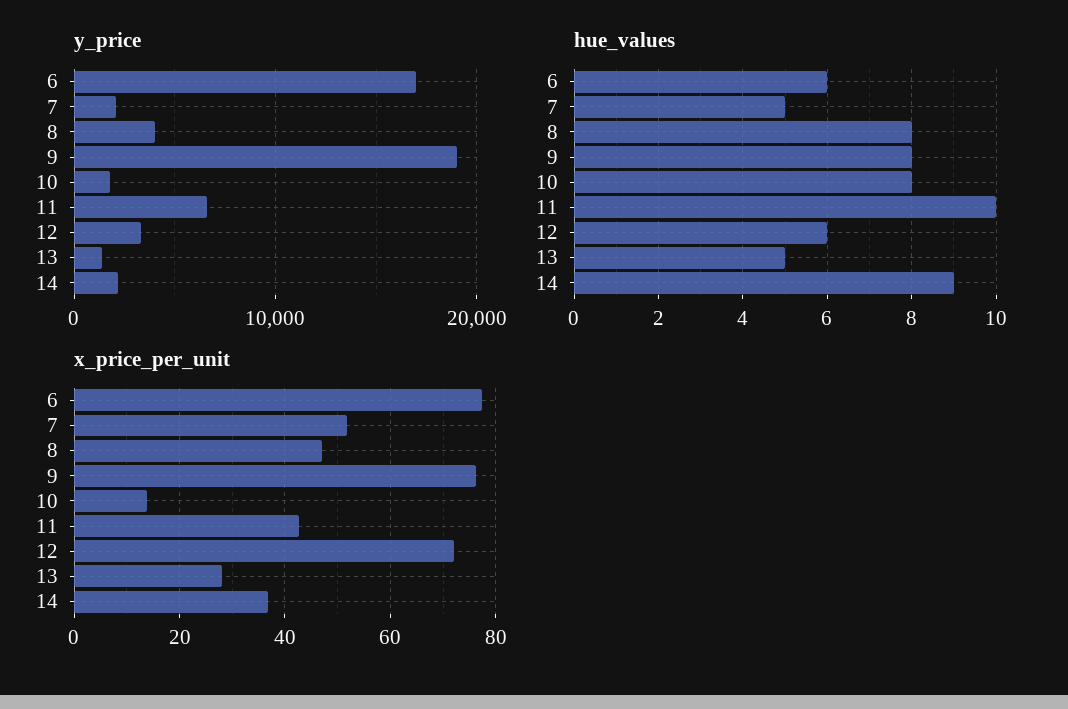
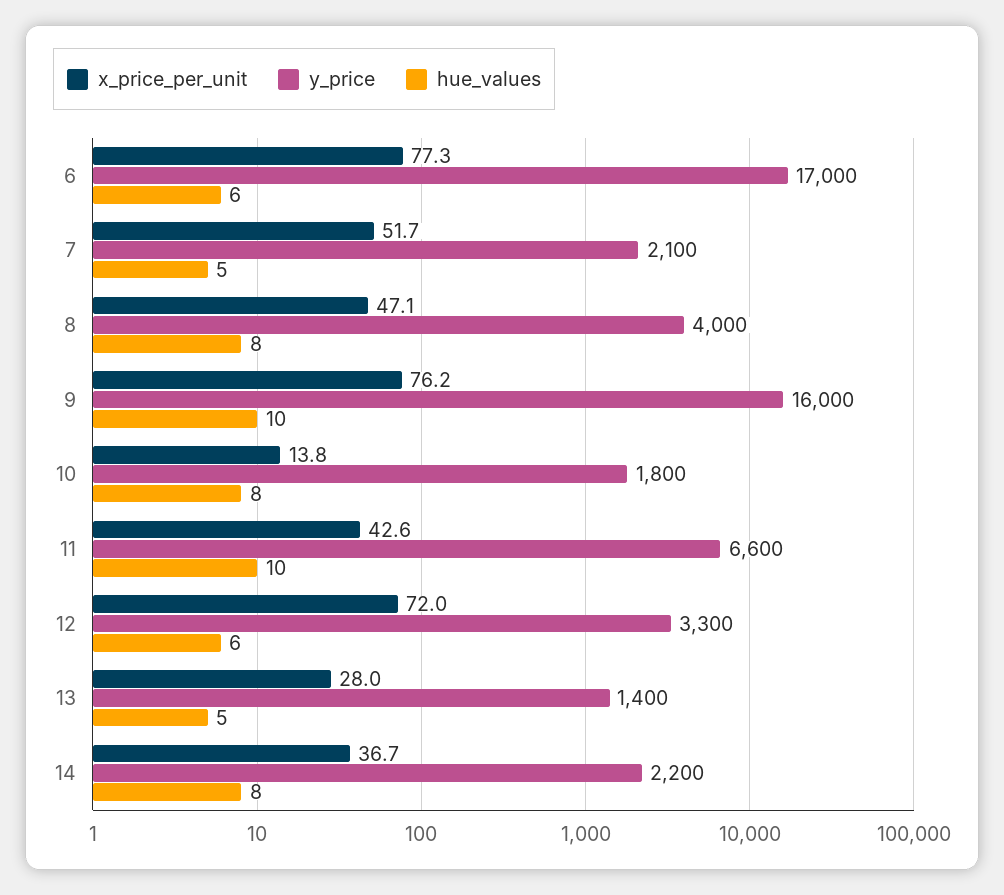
y_price, 9: 19000 -> 16000
hue_values, 9: 8 -> 10
hue_values, 14: 9 -> 8

